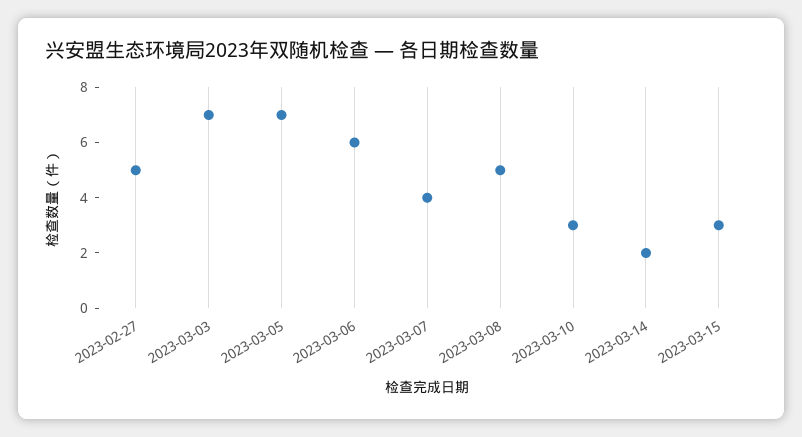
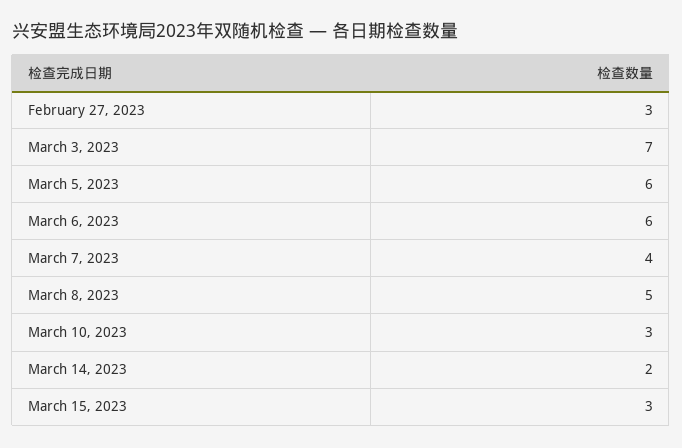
2023-02-27: 5 -> 3
2023-03-05: 7 -> 6

